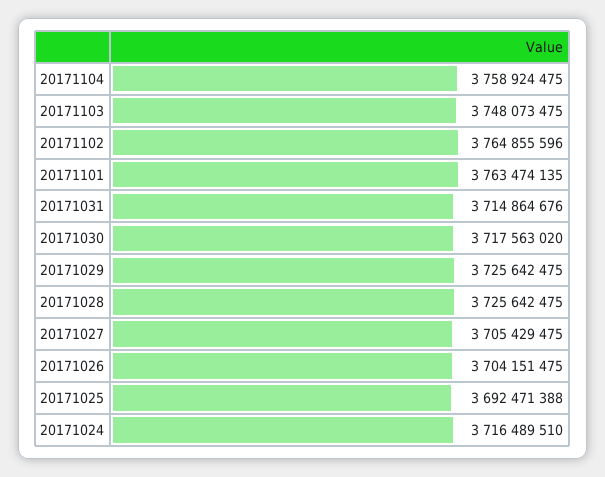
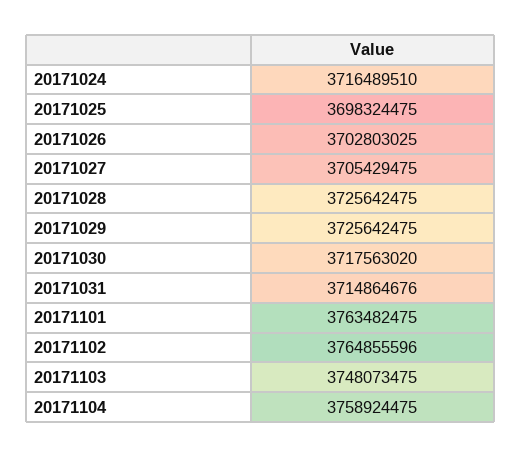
20171101: 3763474135 -> 3763482475
20171026: 3704151475 -> 3702803025
20171025: 3692471388 -> 3698324475

